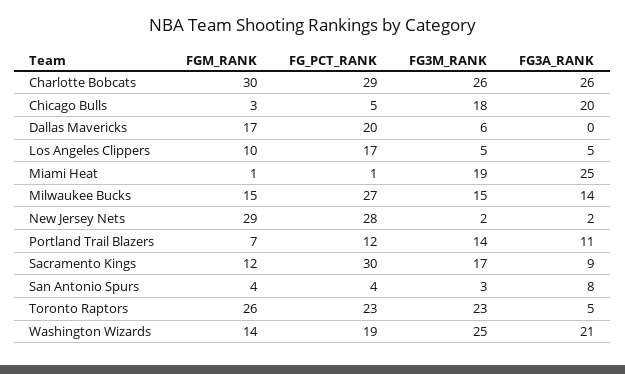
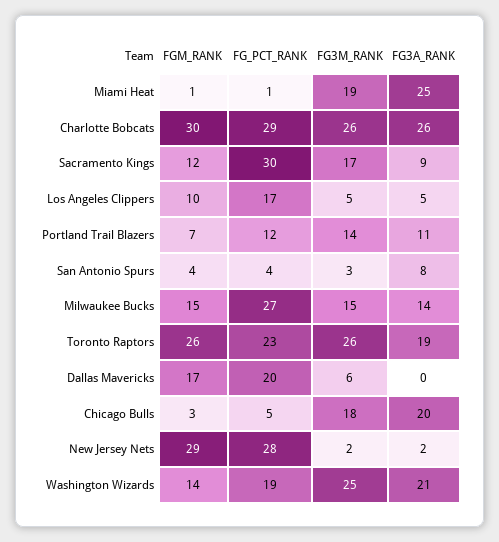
FG3M_RANK, Toronto Raptors: 23 -> 26
FG3A_RANK, Toronto Raptors: 5 -> 19

